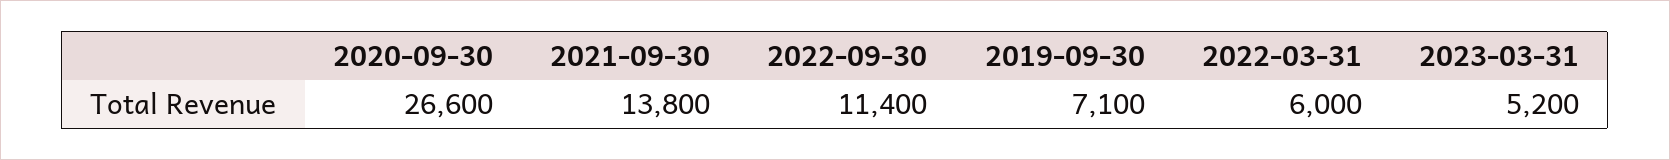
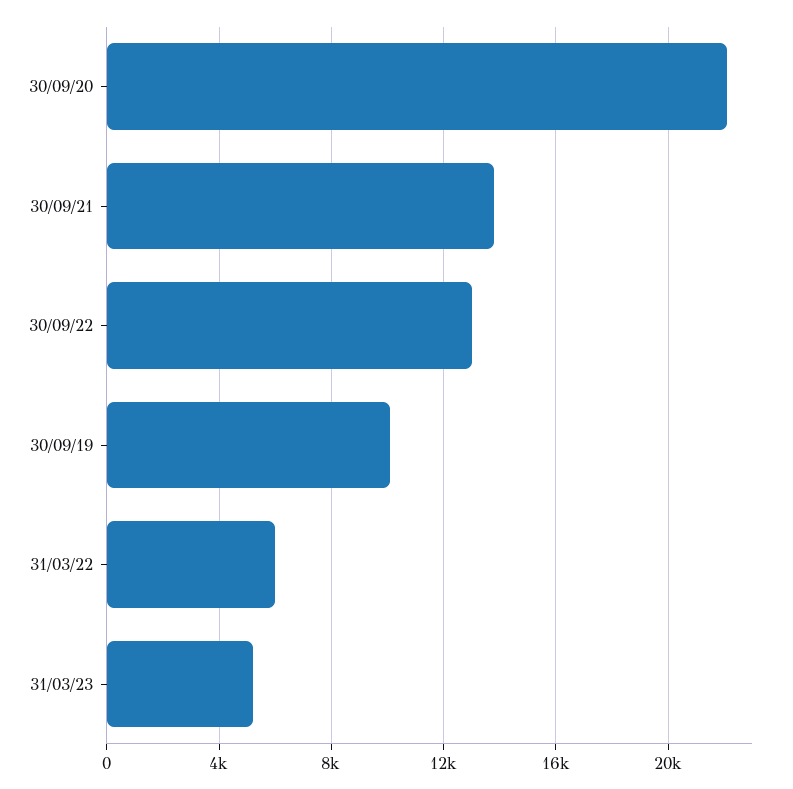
2020-09-30: 26600 -> 22000
2022-09-30: 11400 -> 13000
2019-09-30: 7100 -> 10000

